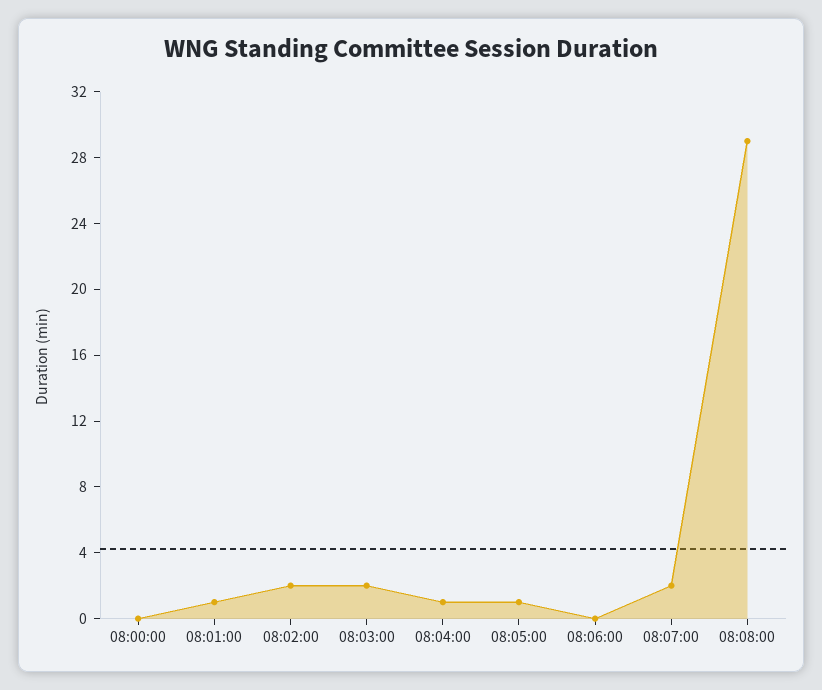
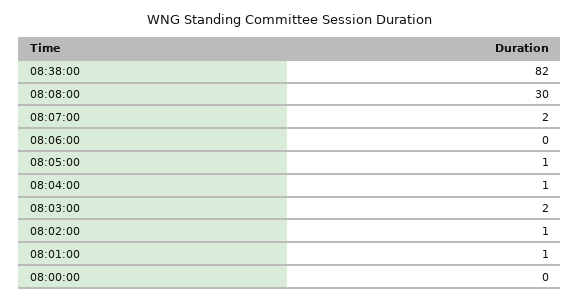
08:02:00: 2 -> 1
08:08:00: 29 -> 30
08:38:00: none -> 82

